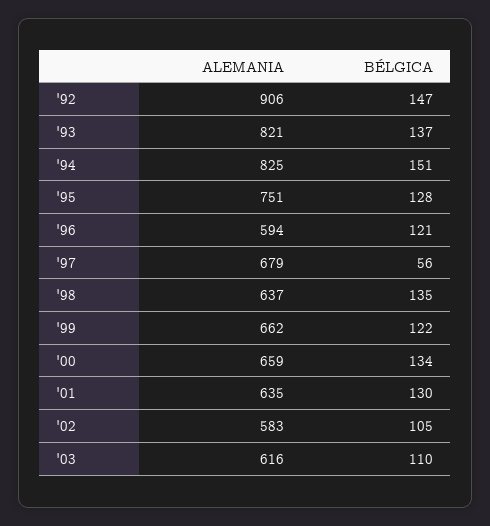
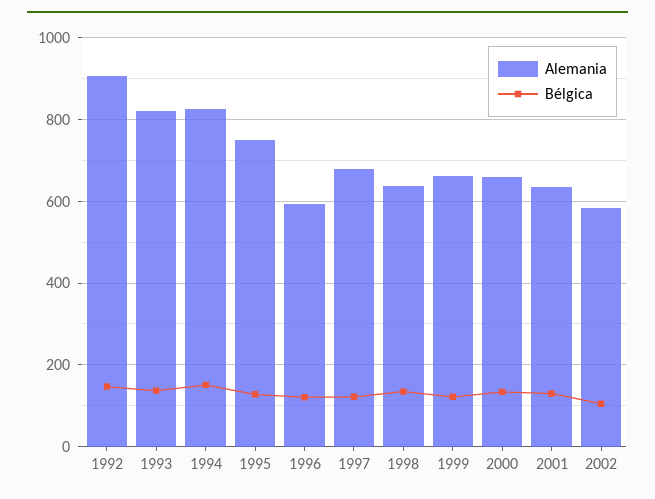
BÉLGICA, '97: 56 -> 120
ALEMANIA, '03: 616 -> none
BÉLGICA, '03: 110 -> none

